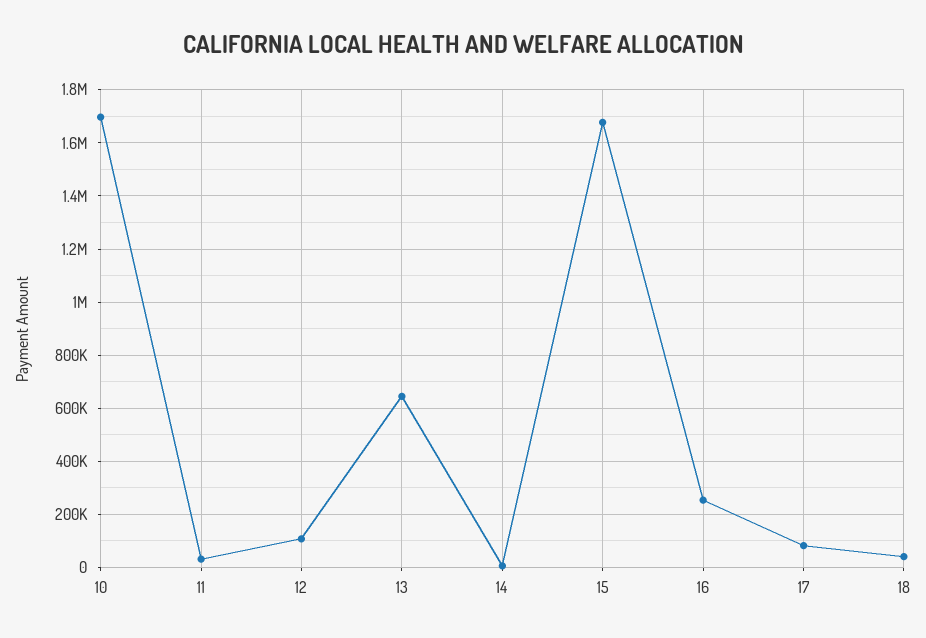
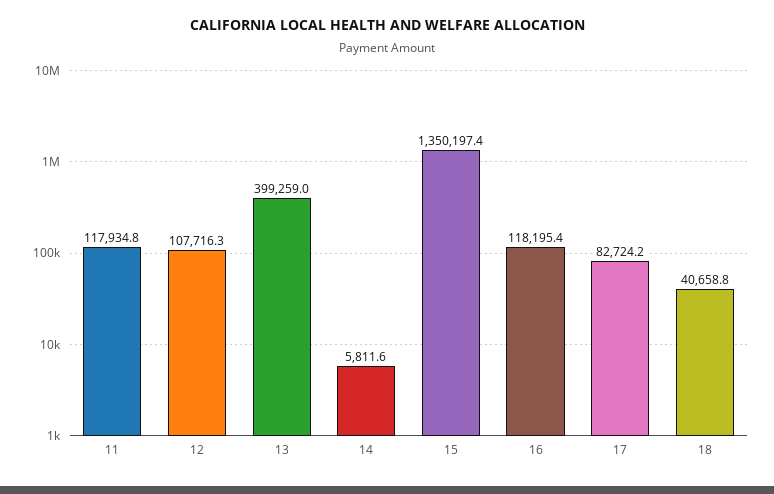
10: 1700000 -> none
11: 25000 -> 117934.8
13: 650000 -> 399259
15: 1675000 -> 1350197.4
16: 250000 -> 118195.4

